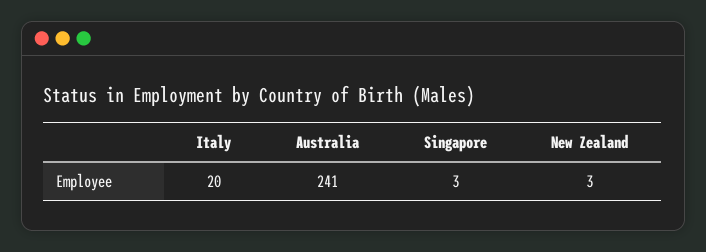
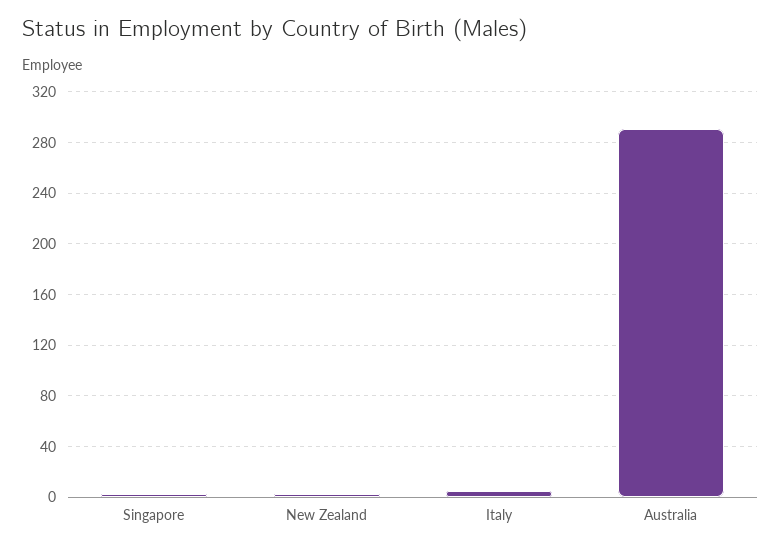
Italy: 20 -> 5
Australia: 241 -> 290

